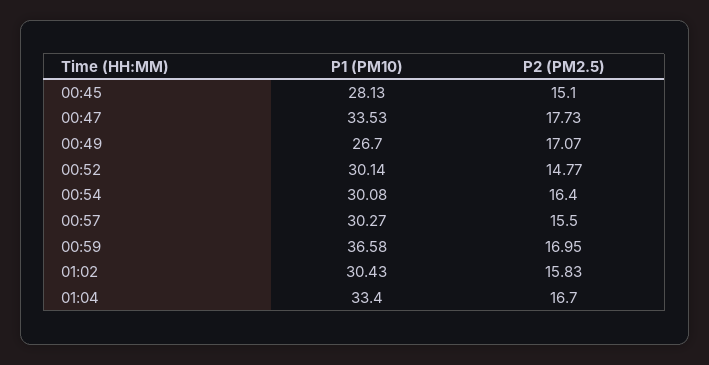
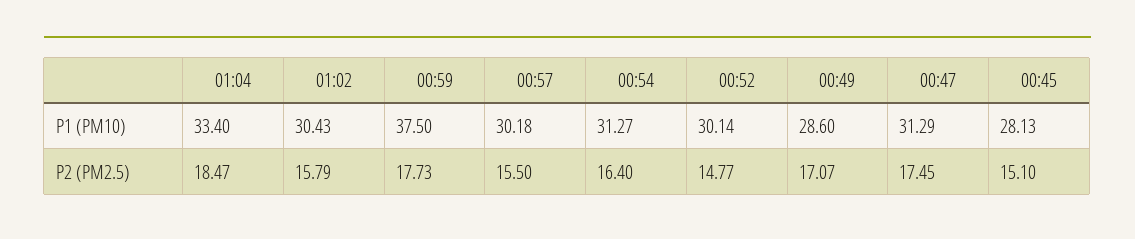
P1 (PM10), 00:47: 33.53 -> 31.29
P2 (PM2.5), 00:47: 17.73 -> 17.45
P1 (PM10), 00:49: 26.7 -> 28.6
P1 (PM10), 00:54: 30.08 -> 31.27
P1 (PM10), 00:57: 30.27 -> 30.18
P1 (PM10), 00:59: 36.58 -> 37.5
P2 (PM2.5), 00:59: 16.95 -> 17.73
P2 (PM2.5), 01:02: 15.83 -> 15.79
P2 (PM2.5), 01:04: 16.7 -> 18.47

